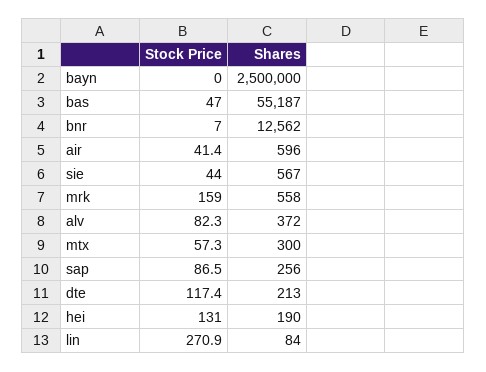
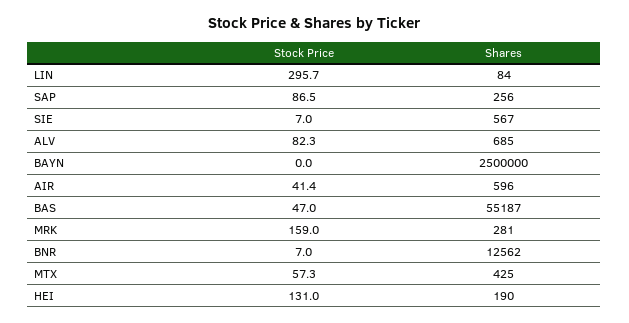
Stock Price, sie: 44 -> 7
Shares, mrk: 558 -> 281
Shares, alv: 372 -> 685
Shares, mtx: 300 -> 425
Stock Price, dte: 117.4 -> none
Shares, dte: 213 -> none
Stock Price, lin: 270.9 -> 295.7

